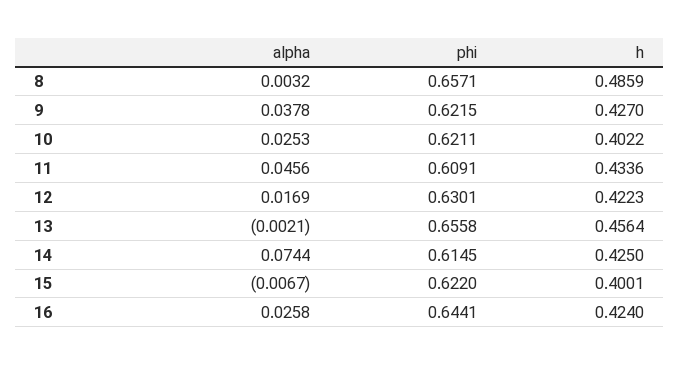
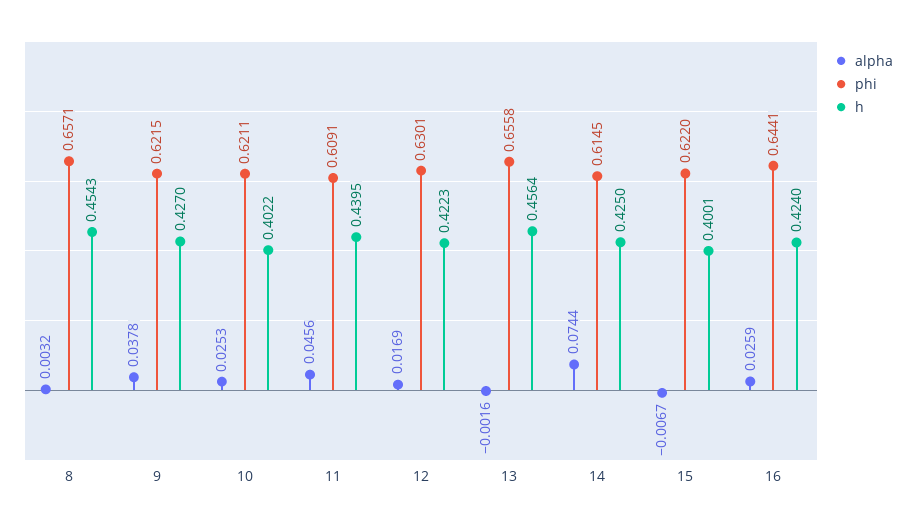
h, 8: 0.4859 -> 0.4543
h, 11: 0.4336 -> 0.4395
alpha, 13: -0.0021 -> -0.0016
alpha, 16: 0.0258 -> 0.0259

